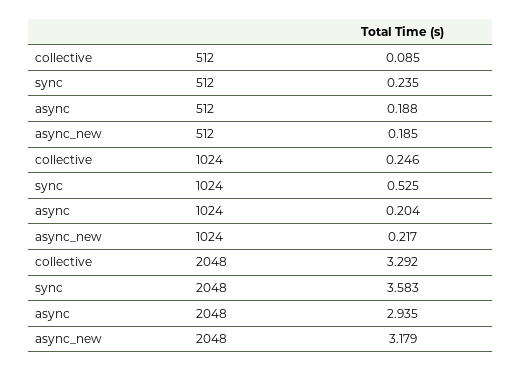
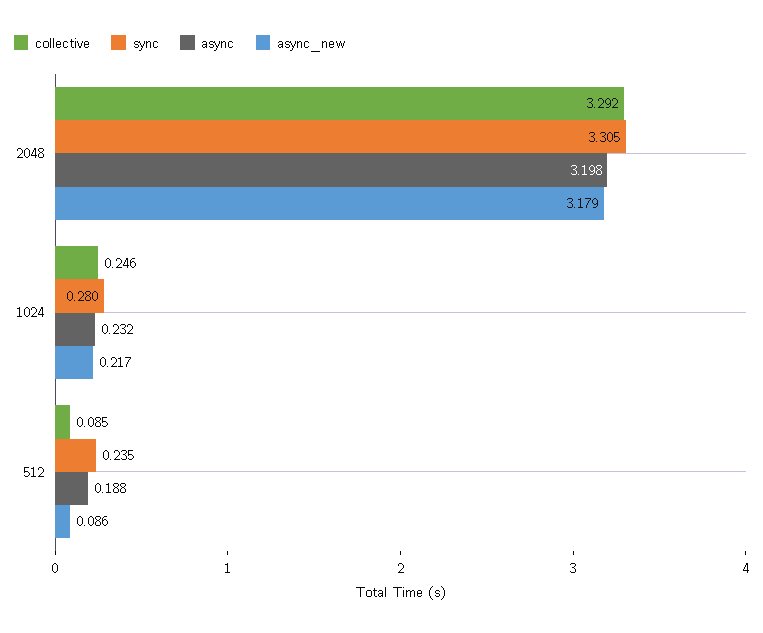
async_new, 512: 0.185 -> 0.086
sync, 1024: 0.525 -> 0.28
async, 1024: 0.204 -> 0.232
sync, 2048: 3.583 -> 3.305
async, 2048: 2.935 -> 3.198

